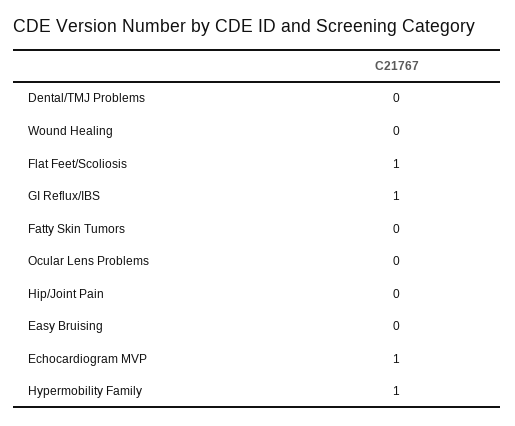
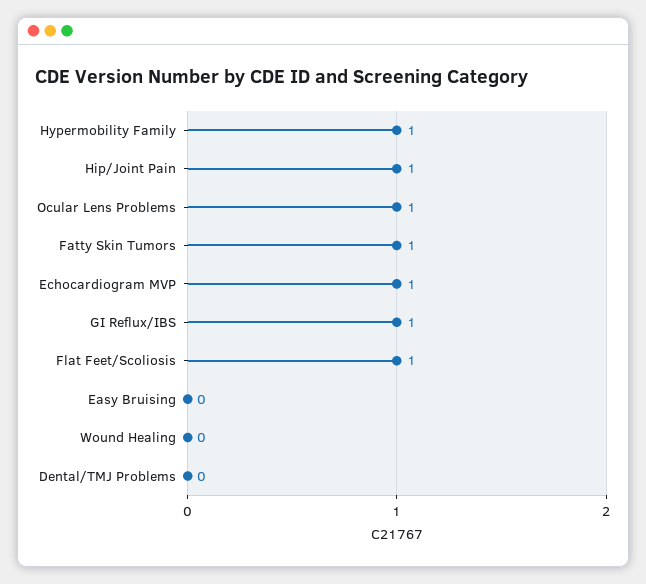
Fatty Skin Tumors: 0 -> 1
Ocular Lens Problems: 0 -> 1
Hip/Joint Pain: 0 -> 1

